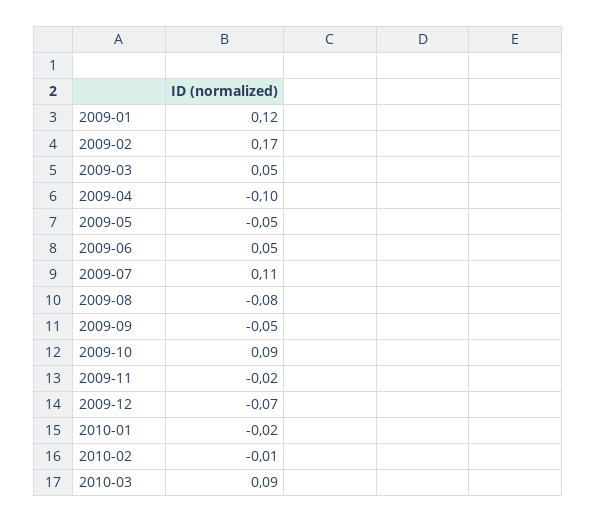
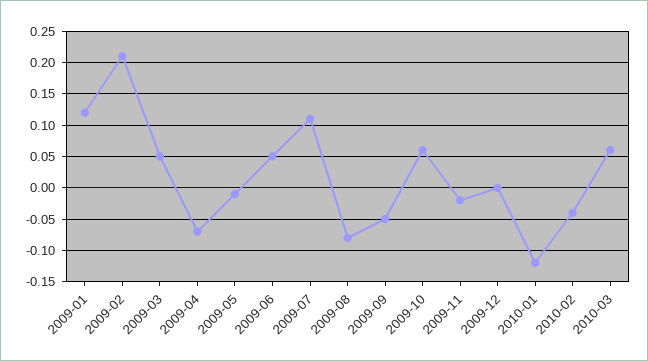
2009-02: 0.17 -> 0.21
2009-04: -0.1 -> -0.07
2009-05: -0.05 -> -0.01
2009-10: 0.09 -> 0.06
2009-12: -0.07 -> 0
2010-01: -0.02 -> -0.12
2010-02: -0.01 -> -0.04
2010-03: 0.09 -> 0.06

